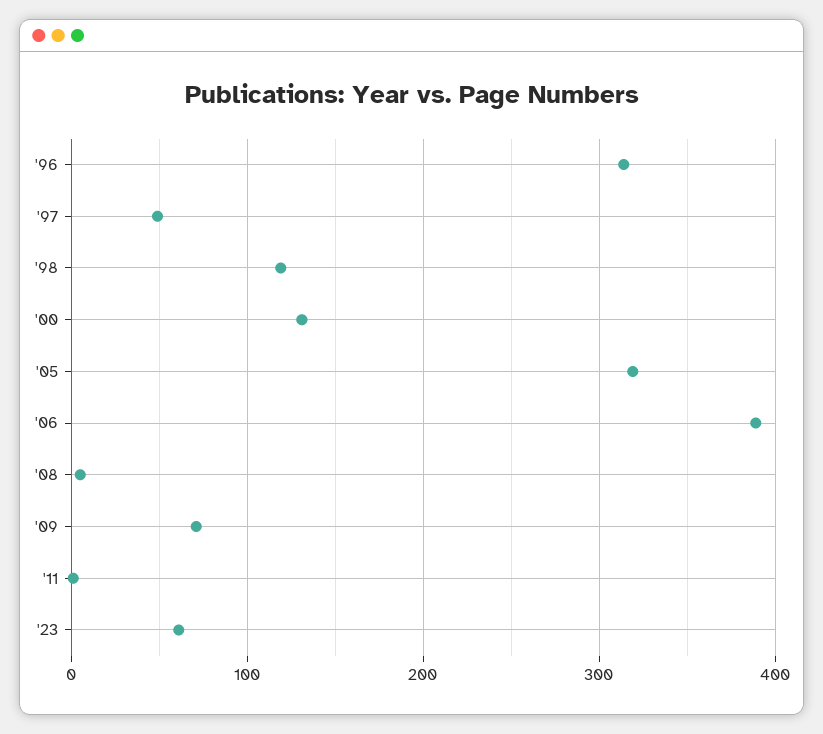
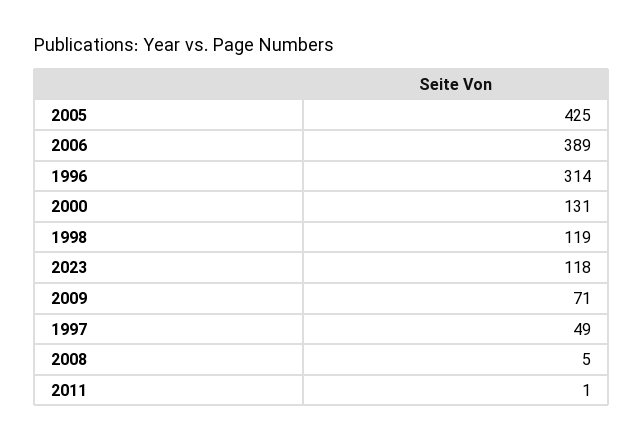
'05: 320 -> 425
'23: 60 -> 118

